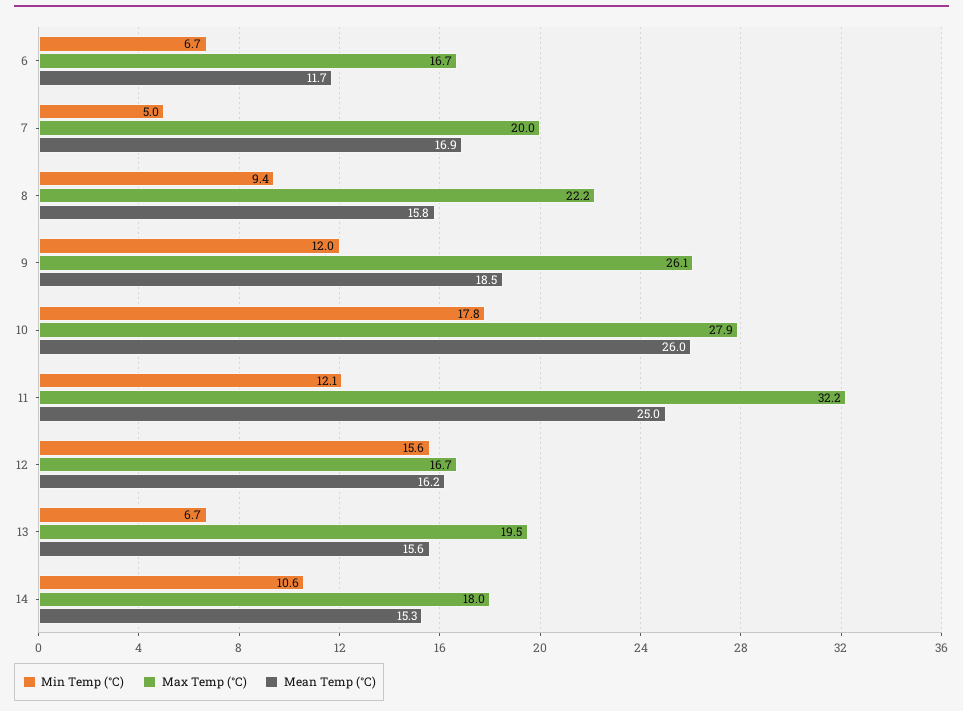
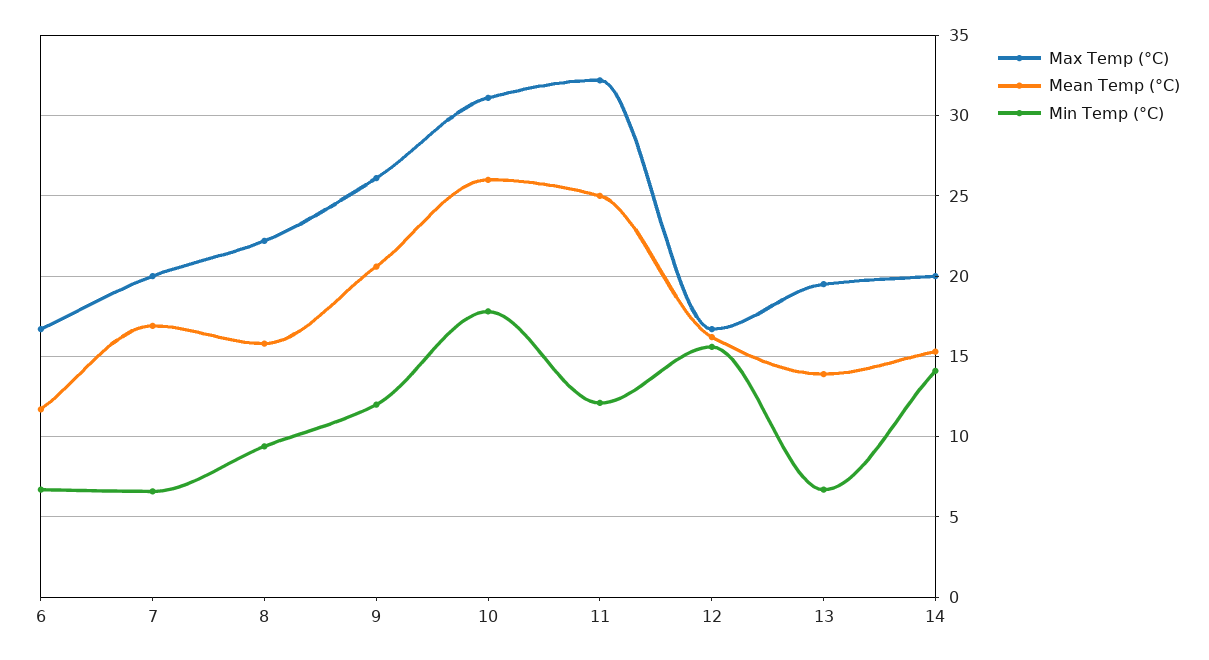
Min Temp (°C), 7: 5 -> 6.5
Mean Temp (°C), 9: 18.5 -> 20.5
Max Temp (°C), 10: 27.9 -> 31
Mean Temp (°C), 13: 15.6 -> 14
Min Temp (°C), 14: 10.6 -> 14
Max Temp (°C), 14: 18 -> 20

